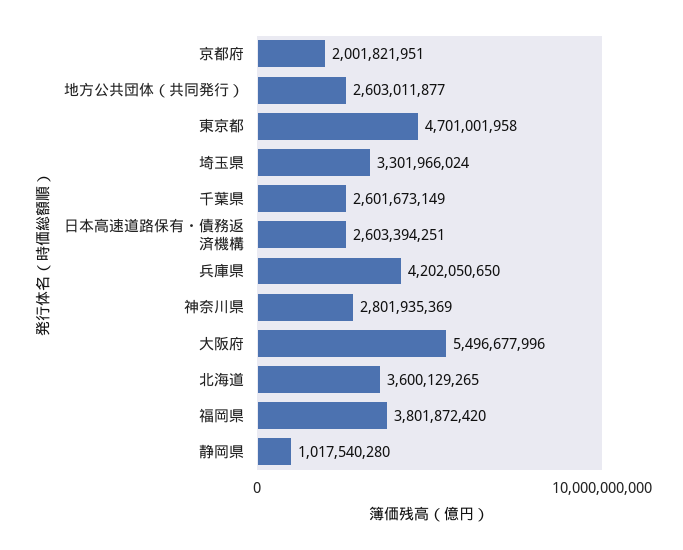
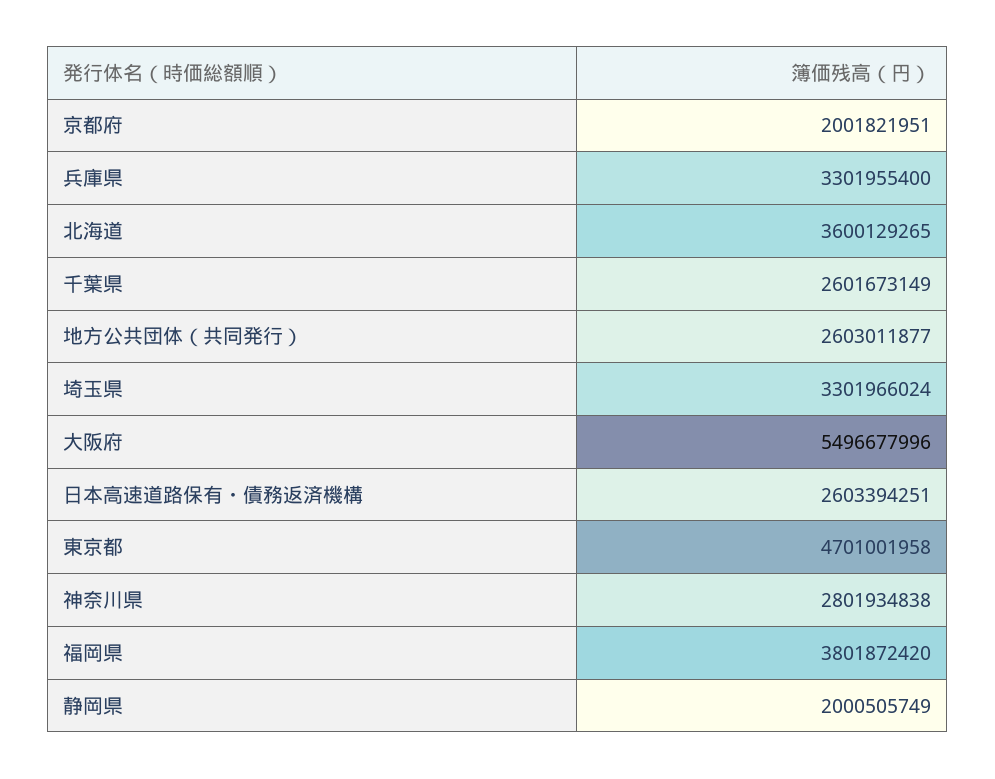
兵庫県: 4202050650 -> 3301955400
神奈川県: 2801935369 -> 2801934838
静岡県: 1017540280 -> 2000505749

